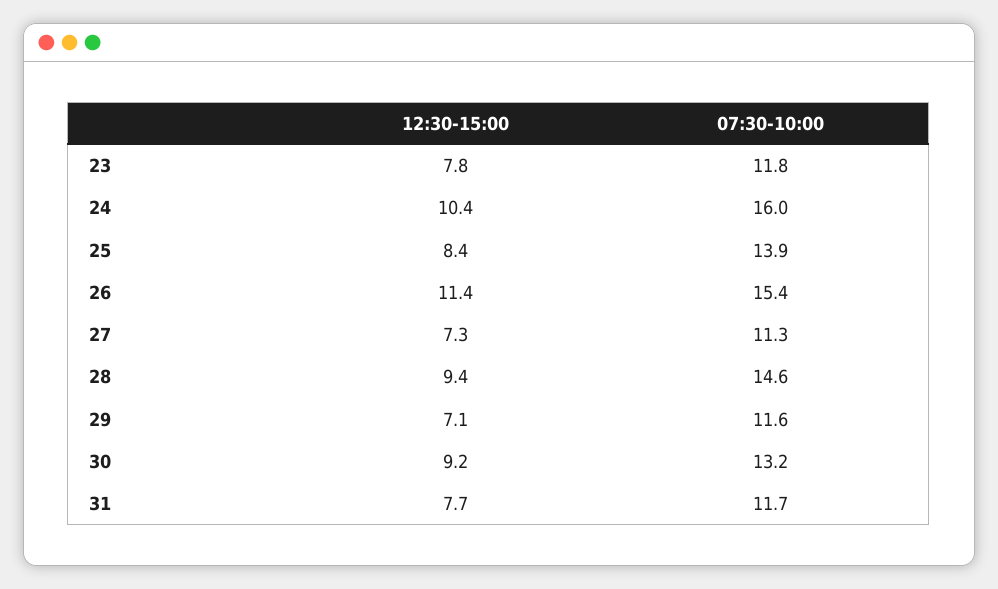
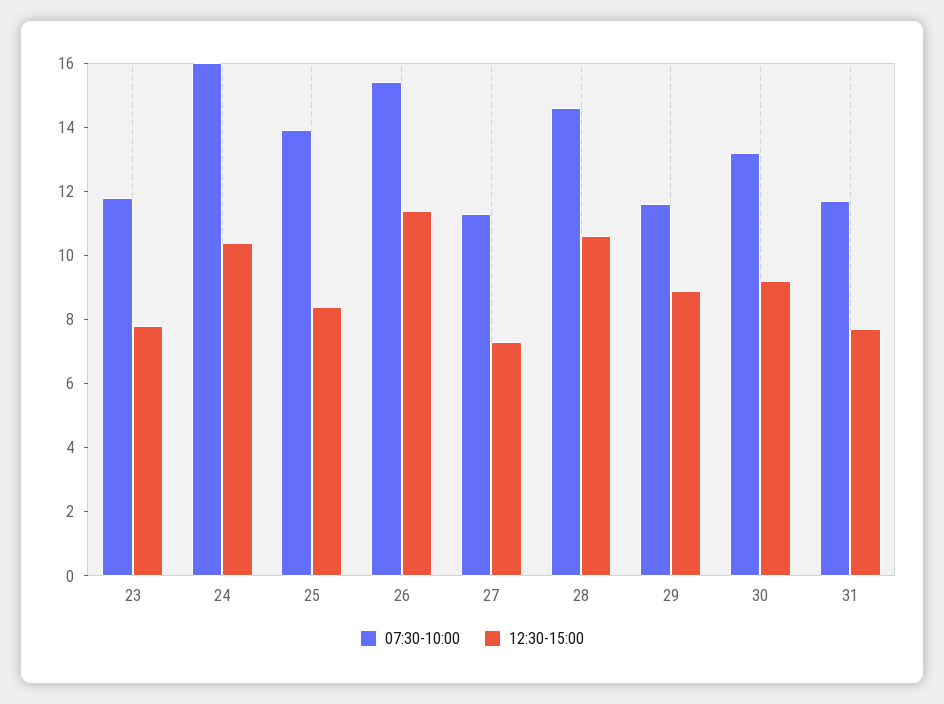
12:30-15:00, 28: 9.4 -> 10.5
12:30-15:00, 29: 7.1 -> 9

